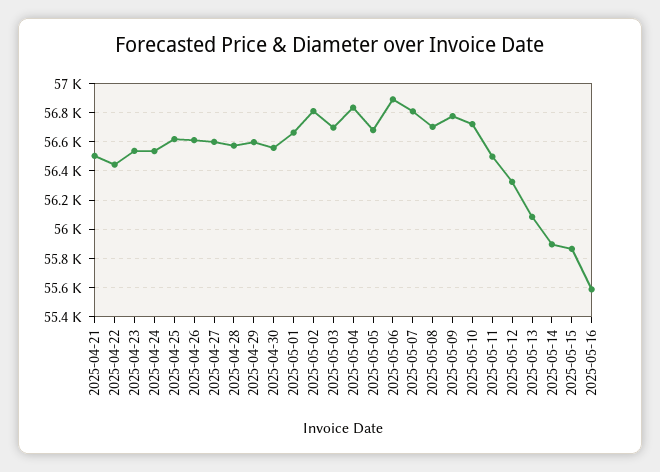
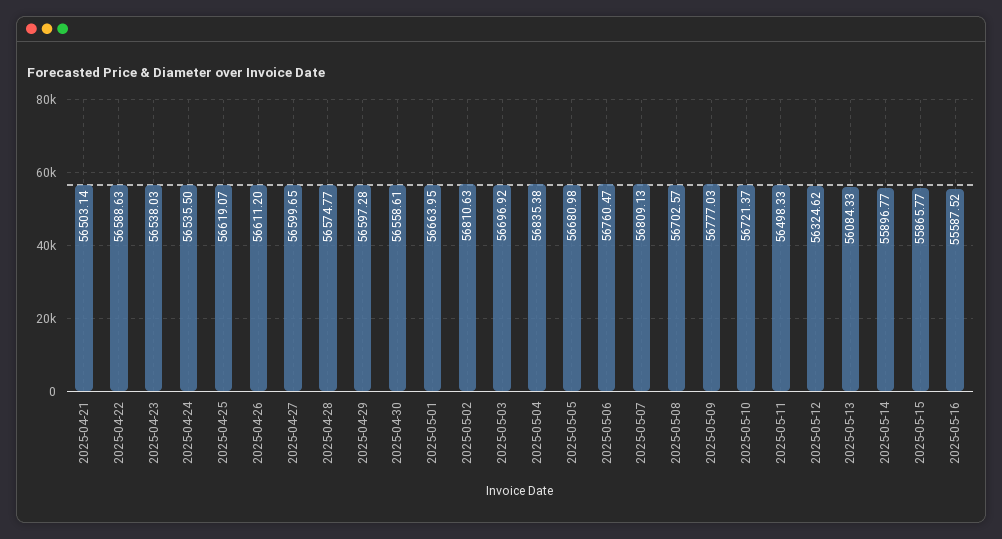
2025-04-22: 56450 -> 56588.63
2025-05-06: 56900 -> 56760.47

